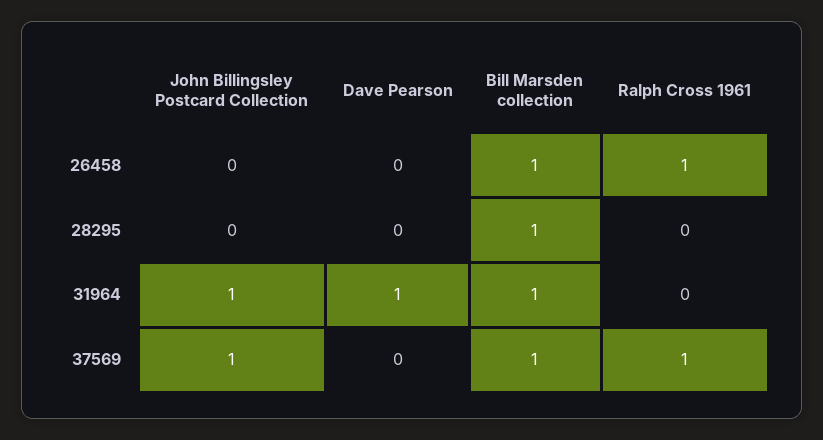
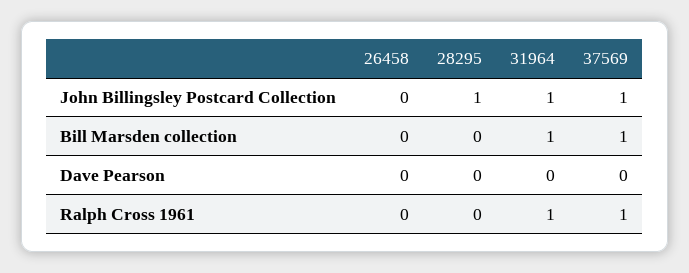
Bill Marsden collection, 26458: 1 -> 0
Ralph Cross 1961, 26458: 1 -> 0
John Billingsley Postcard Collection, 28295: 0 -> 1
Bill Marsden collection, 28295: 1 -> 0
Dave Pearson, 31964: 1 -> 0
Ralph Cross 1961, 31964: 0 -> 1

